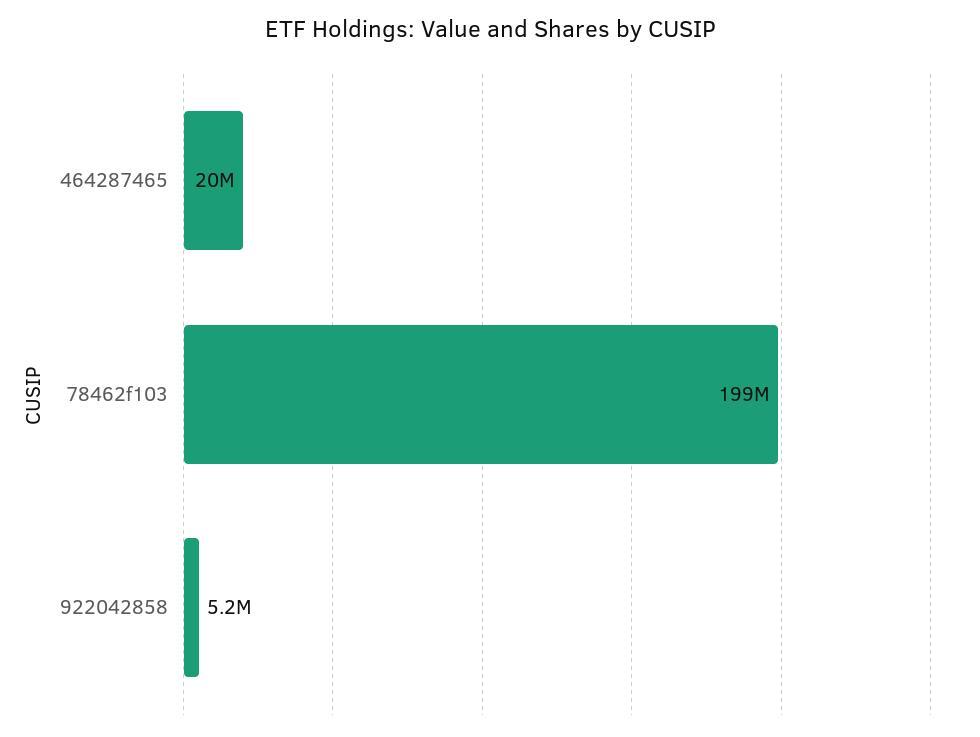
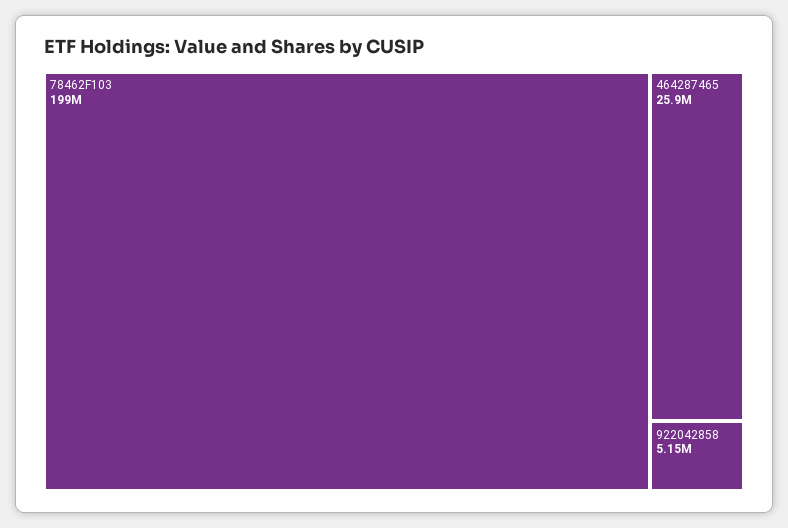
464287465: 20000000 -> 25900000

